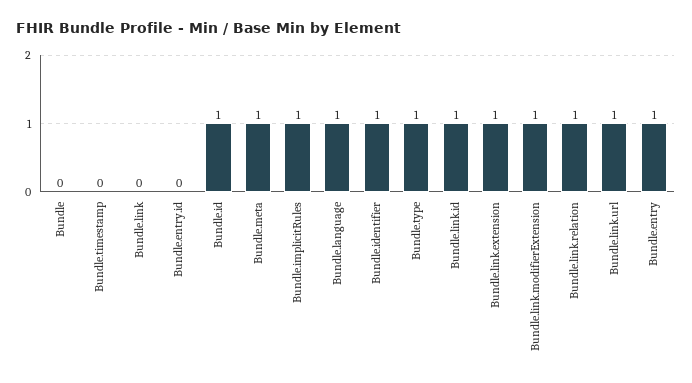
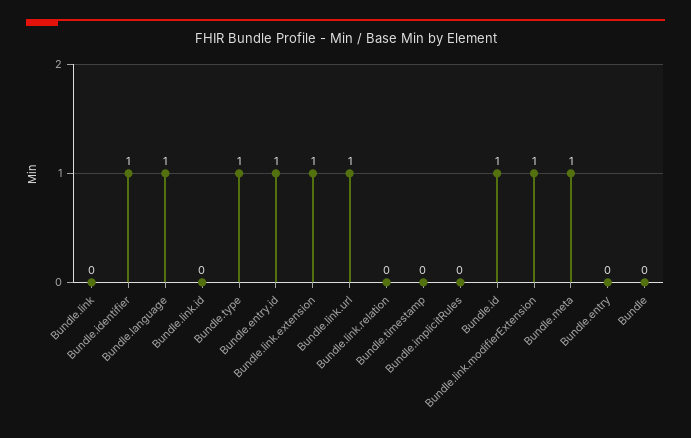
Bundle.entry.id: 0 -> 1
Bundle.implicitRules: 1 -> 0
Bundle.link.id: 1 -> 0
Bundle.link.relation: 1 -> 0
Bundle.entry: 1 -> 0

